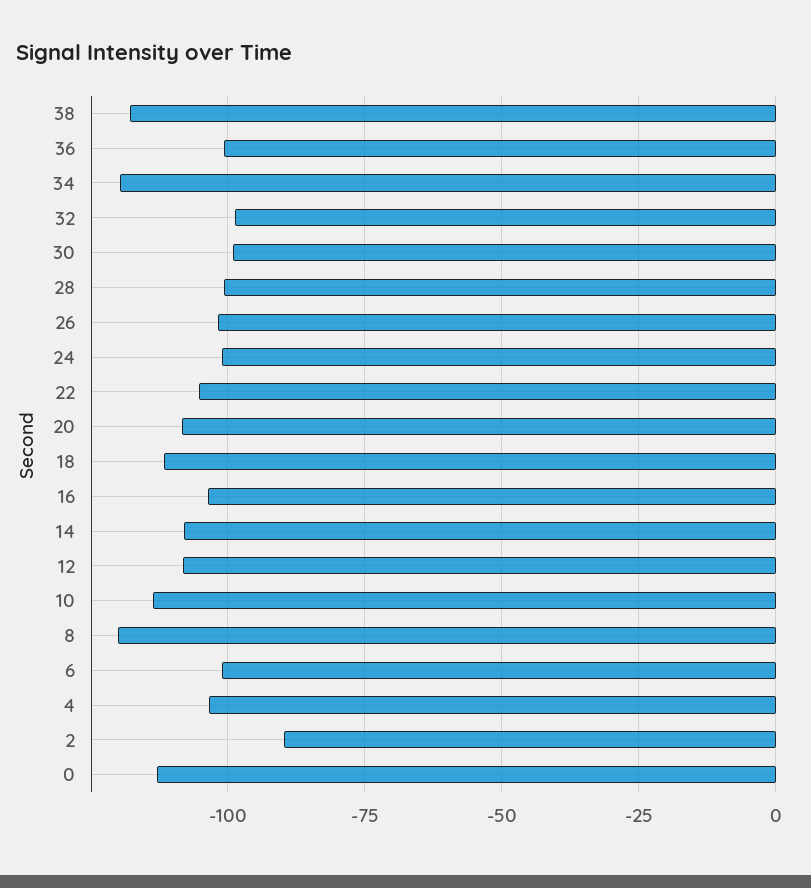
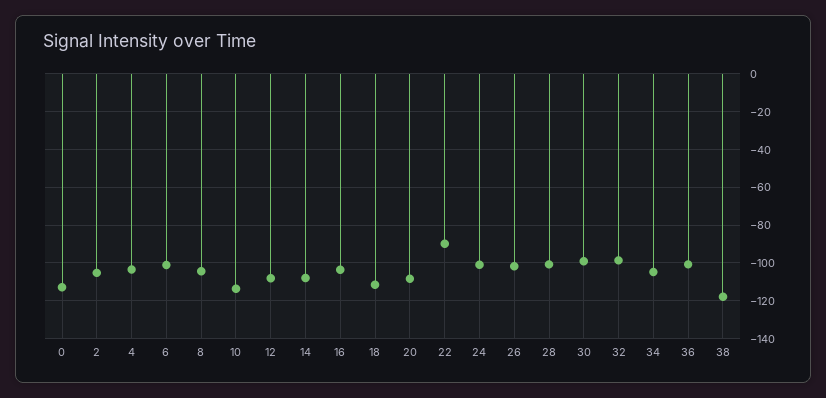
34: -120 -> -105
22: -105 -> -90
8: -120 -> -105
2: -90 -> -105

